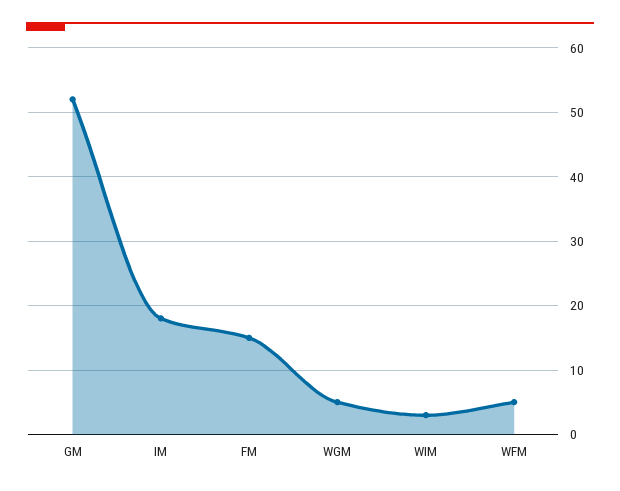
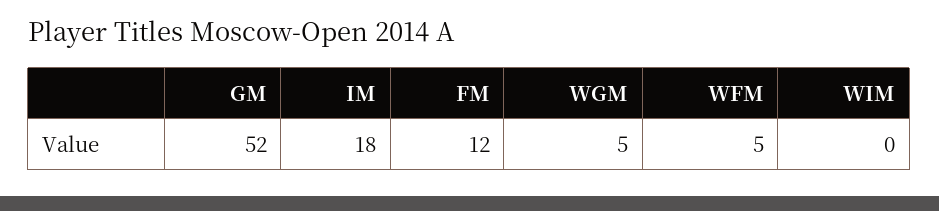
FM: 15 -> 12
WIM: 3 -> 0

